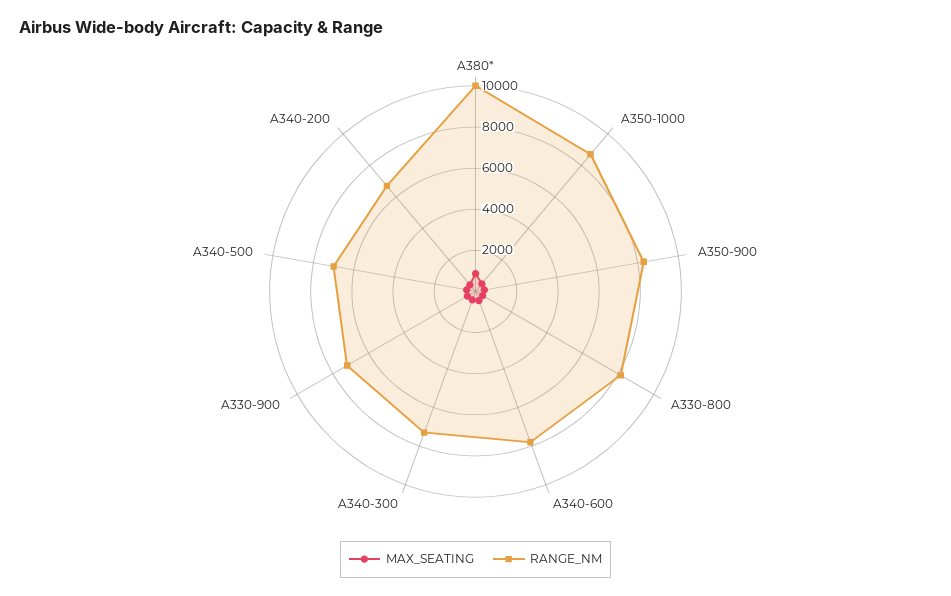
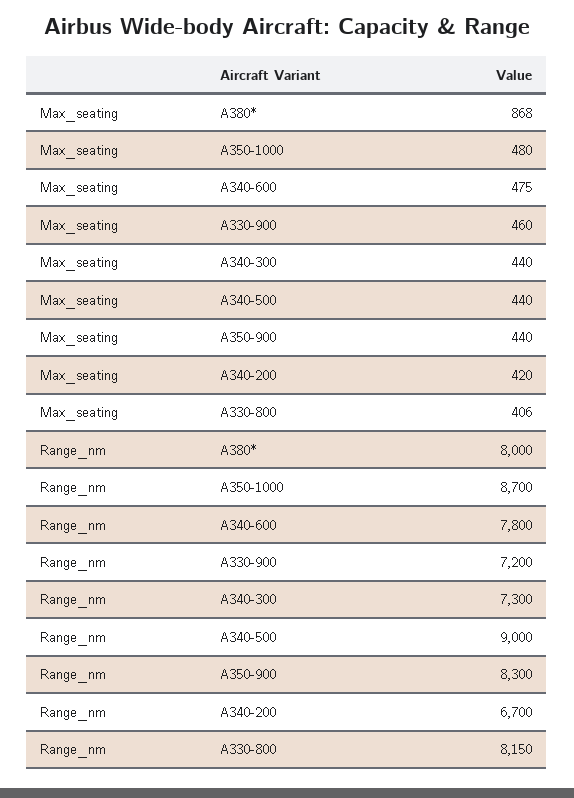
RANGE_NM, A380*: 10000 -> 8000
RANGE_NM, A340-500: 7000 -> 9000

